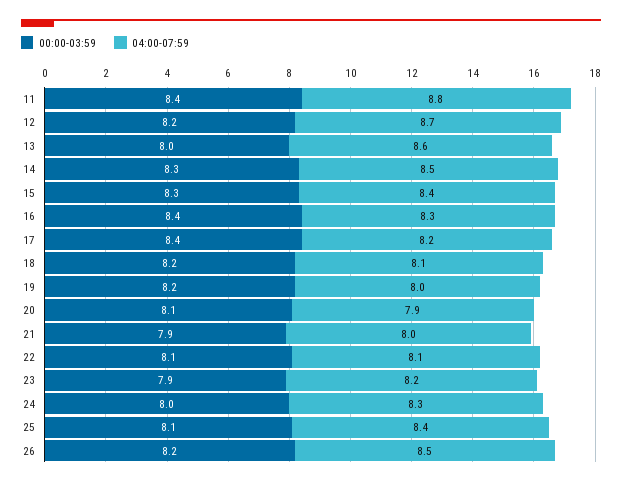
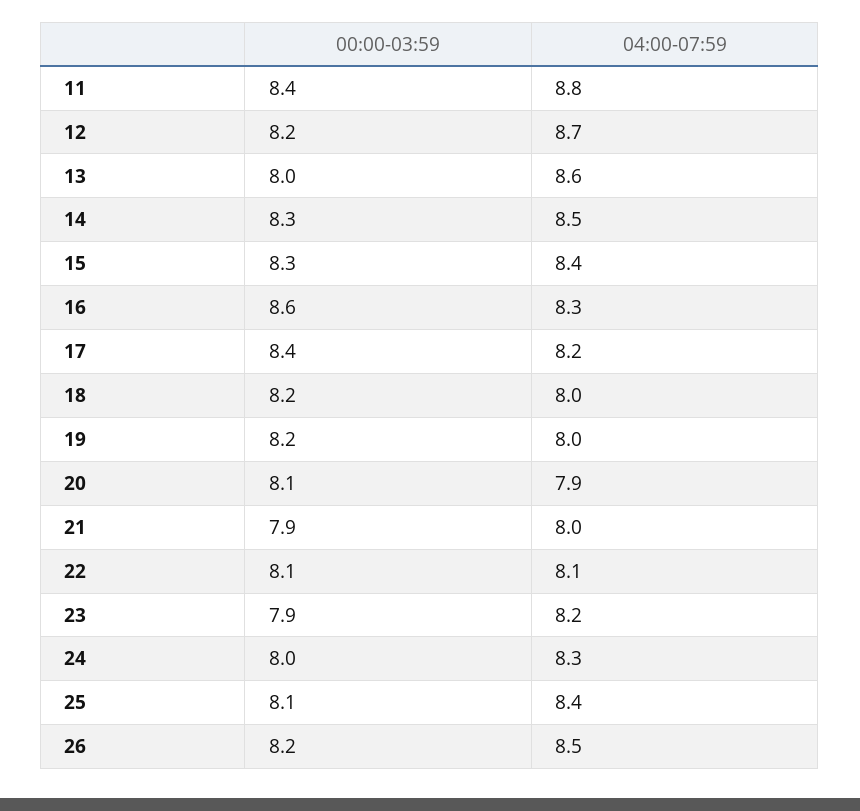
00:00-03:59, 16: 8.4 -> 8.6
04:00-07:59, 18: 8.1 -> 8

